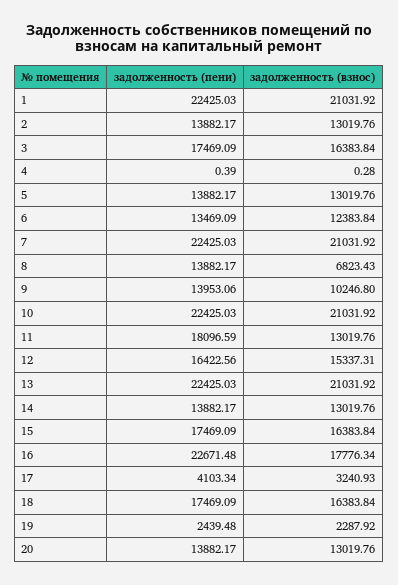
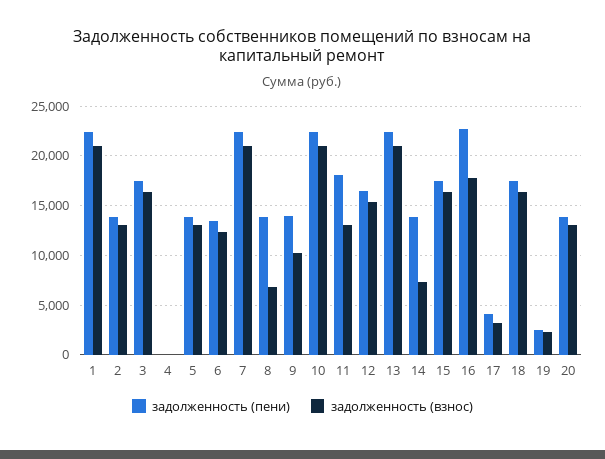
задолженность (взнос), 14: 13019.76 -> 7000

